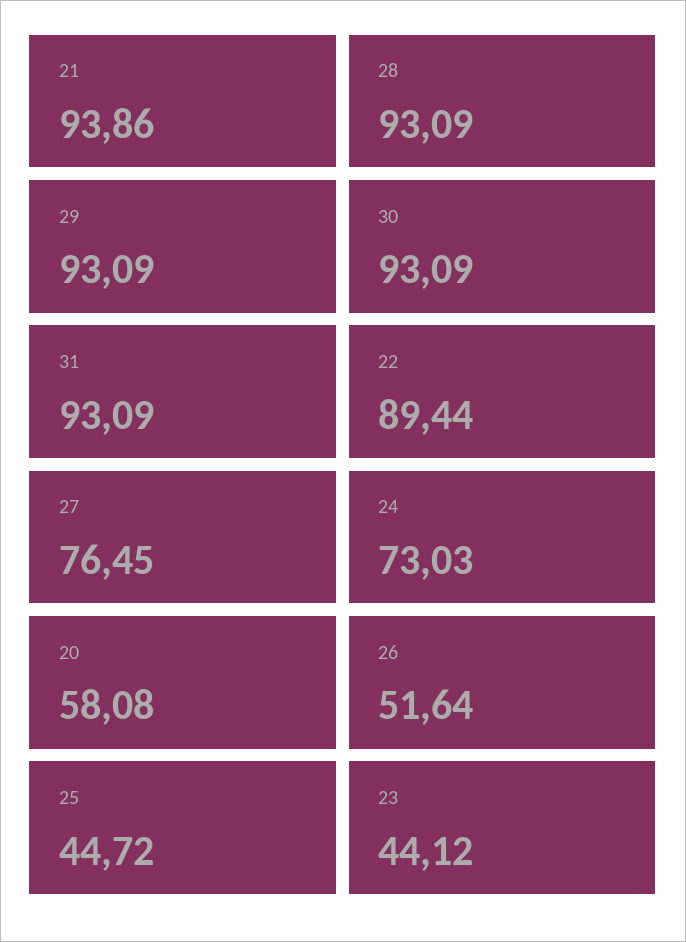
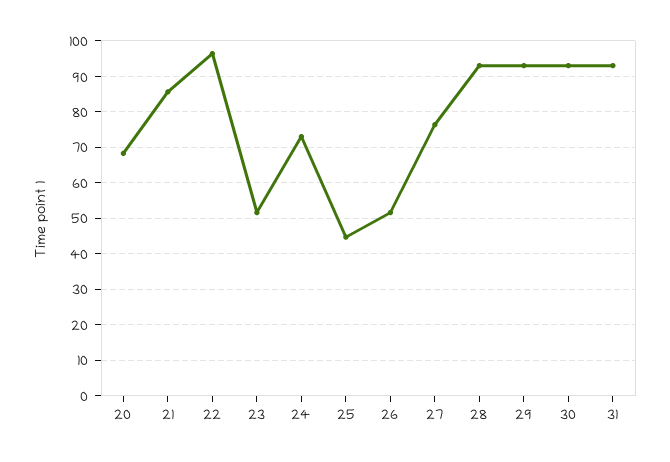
21: 93.86 -> 86
22: 89.44 -> 96
20: 58.08 -> 68
23: 44.12 -> 52

